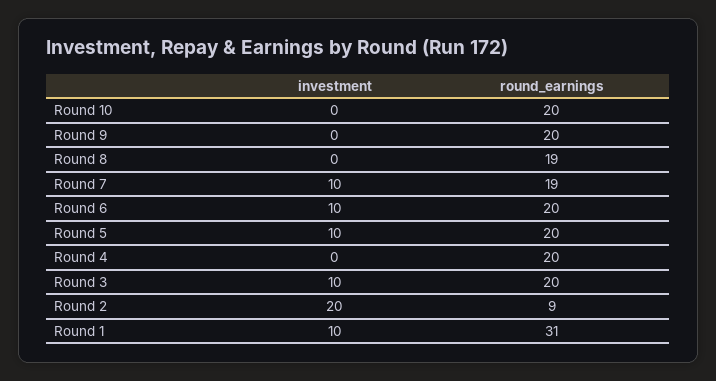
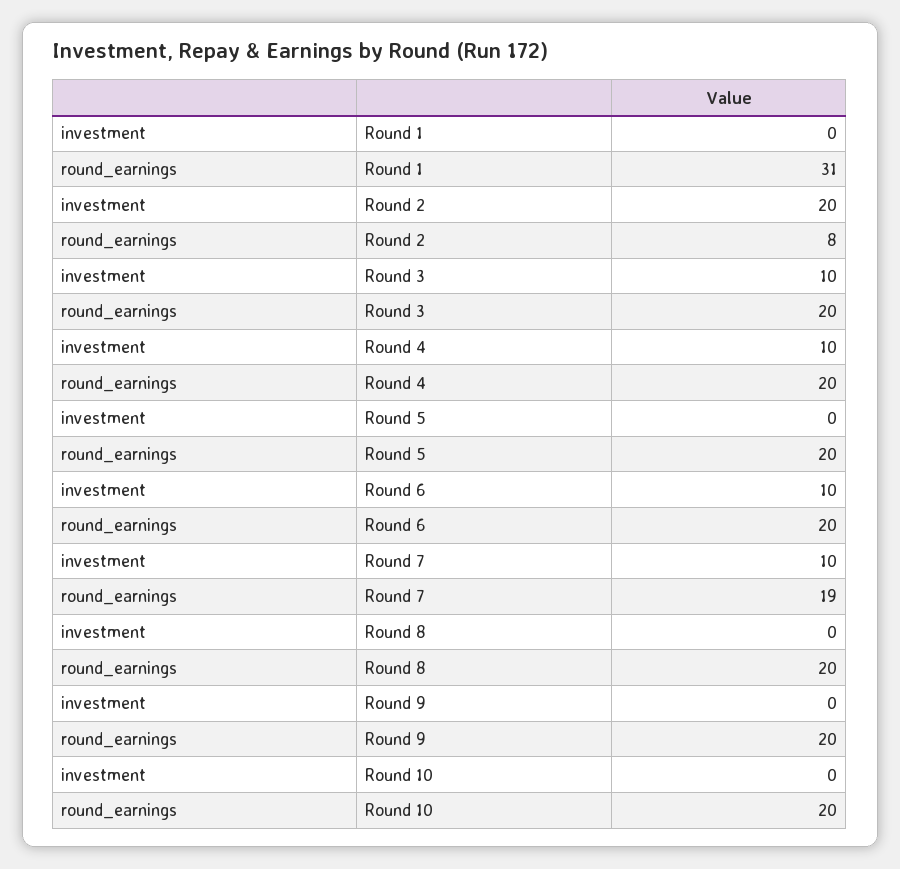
round_earnings, Round 8: 19 -> 20
investment, Round 5: 10 -> 0
investment, Round 4: 0 -> 10
round_earnings, Round 2: 9 -> 8
investment, Round 1: 10 -> 0

